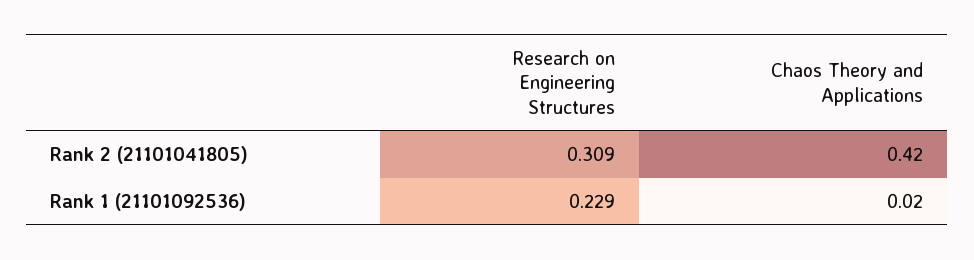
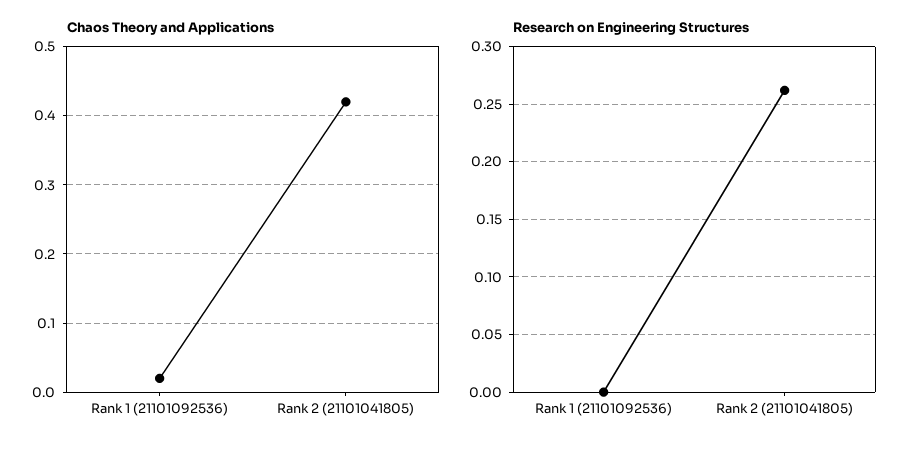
Research on Engineering Structures, Rank 2 (21101041805): 0.309 -> 0.26
Research on Engineering Structures, Rank 1 (21101092536): 0.229 -> 0

